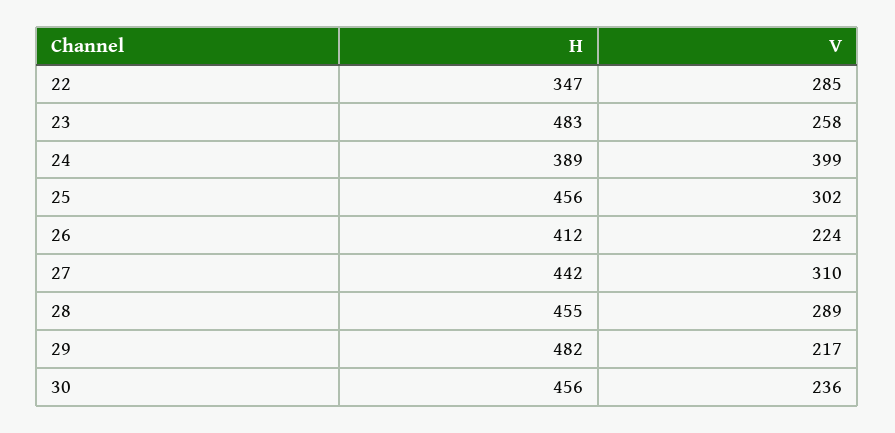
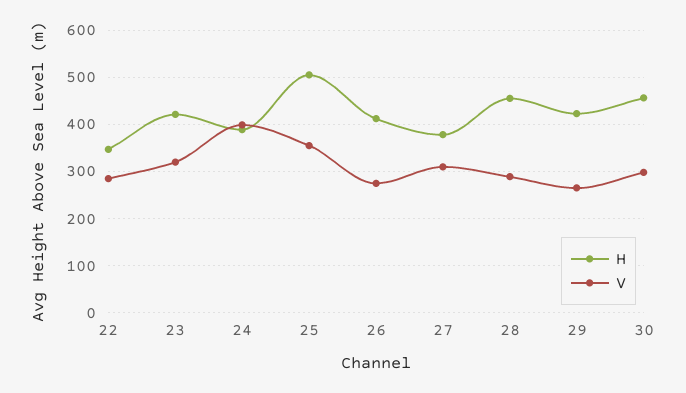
H, 23: 483 -> 420
V, 23: 258 -> 320
H, 25: 456 -> 500
V, 25: 302 -> 360
V, 26: 224 -> 280
H, 27: 442 -> 380
H, 29: 482 -> 420
V, 29: 217 -> 260
V, 30: 236 -> 300

